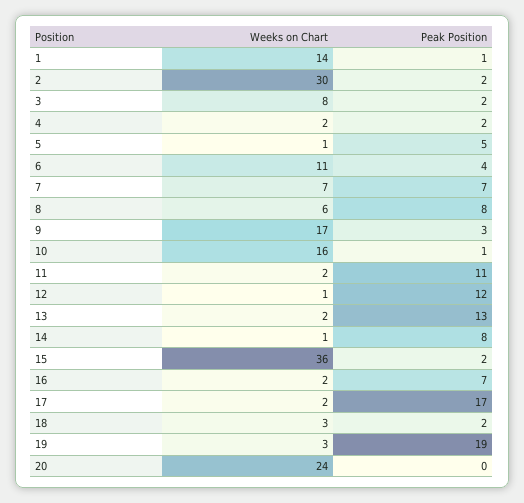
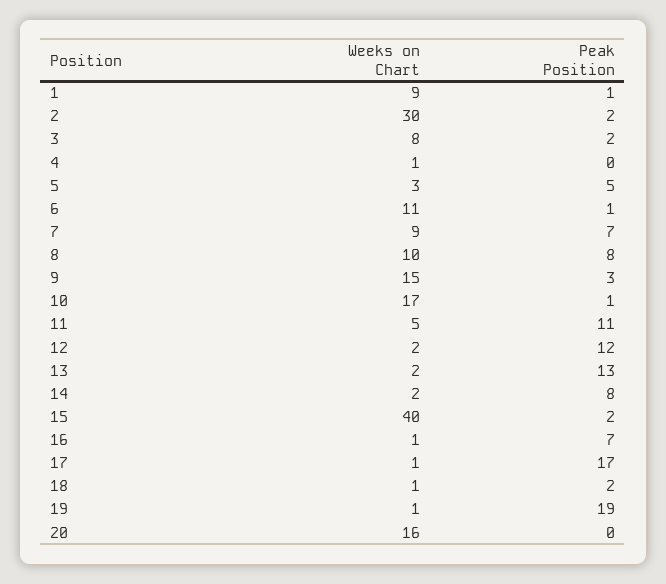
Weeks on Chart, 1: 14 -> 9
Weeks on Chart, 4: 2 -> 1
Peak Position, 4: 2 -> 0
Weeks on Chart, 5: 1 -> 3
Peak Position, 6: 4 -> 1
Weeks on Chart, 7: 7 -> 9
Weeks on Chart, 8: 6 -> 10
Weeks on Chart, 9: 17 -> 15
Weeks on Chart, 10: 16 -> 17
Weeks on Chart, 11: 2 -> 5
Weeks on Chart, 12: 1 -> 2
Weeks on Chart, 14: 1 -> 2
Weeks on Chart, 15: 36 -> 40
Weeks on Chart, 16: 2 -> 1
Weeks on Chart, 17: 2 -> 1
Weeks on Chart, 18: 3 -> 1
Weeks on Chart, 19: 3 -> 1
Weeks on Chart, 20: 24 -> 16

